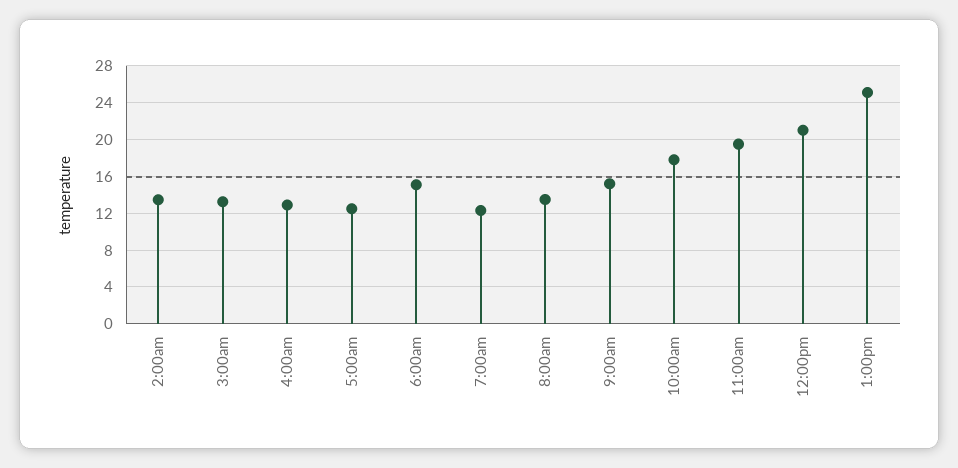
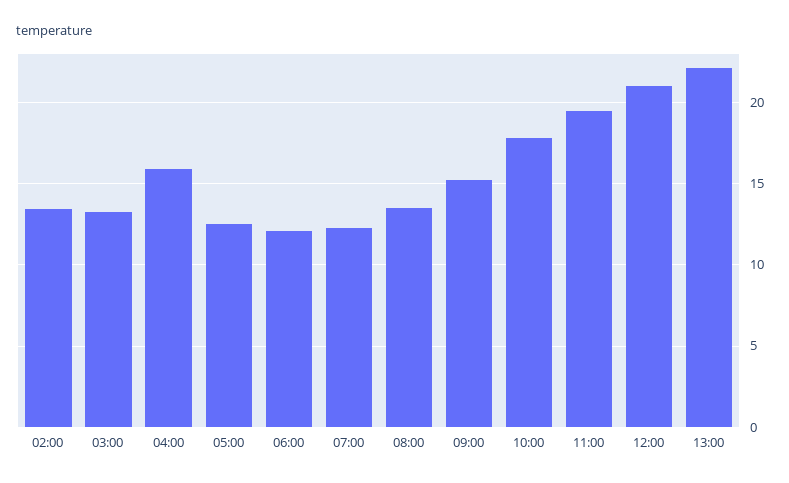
4:00am: 13 -> 16
6:00am: 15 -> 12
1:00pm: 25 -> 22

